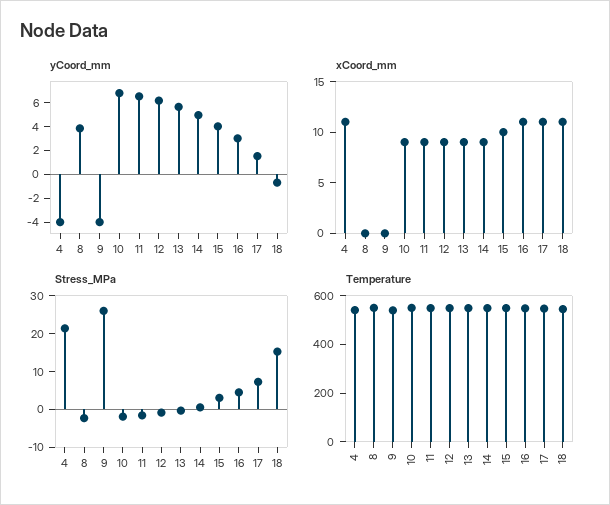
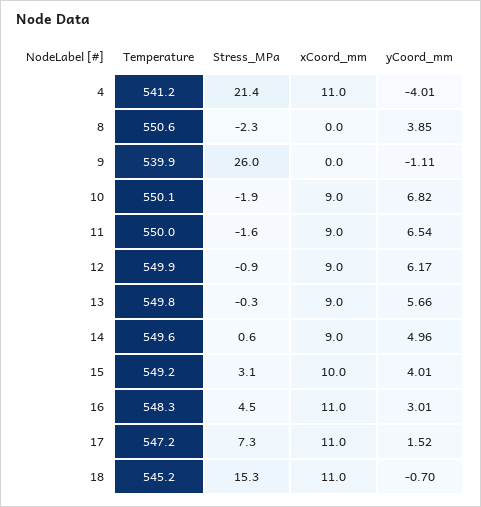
yCoord_mm, 9: -4 -> -1.11

